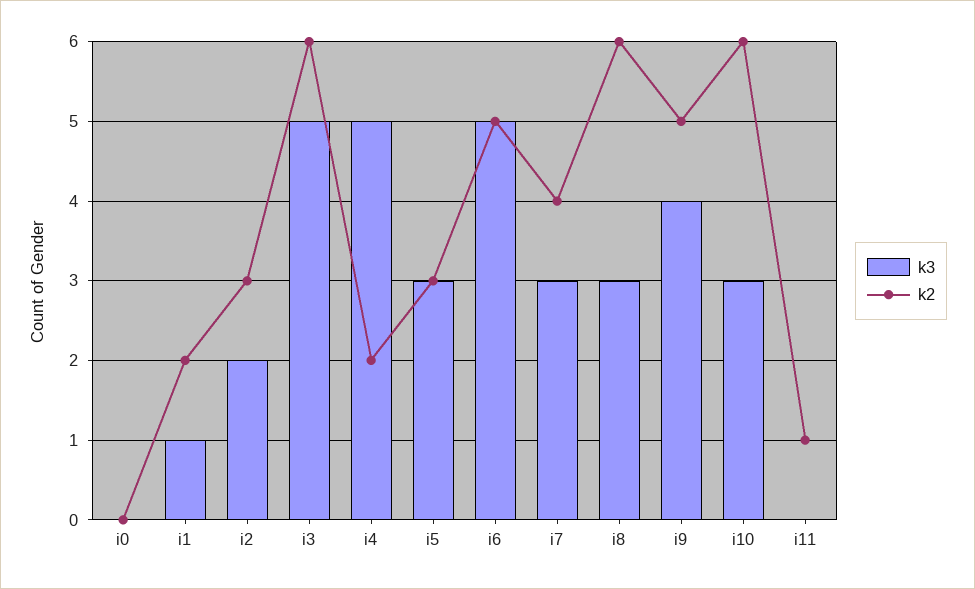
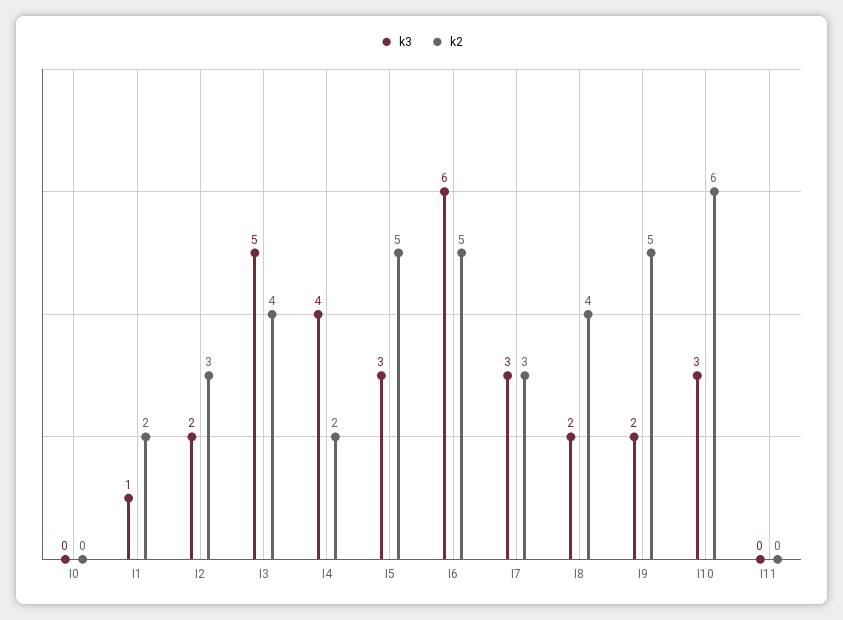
k2, i3: 6 -> 4
k3, i4: 5 -> 4
k2, i5: 3 -> 5
k3, i6: 5 -> 6
k2, i7: 4 -> 3
k3, i8: 3 -> 2
k2, i8: 6 -> 4
k3, i9: 4 -> 2
k2, i11: 1 -> 0

